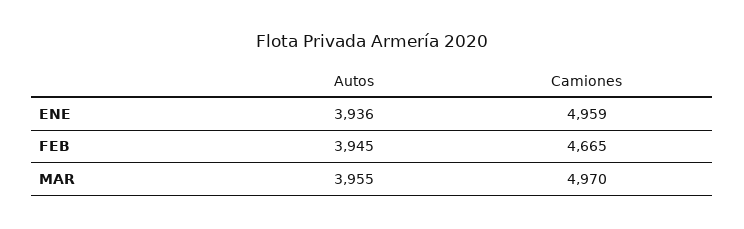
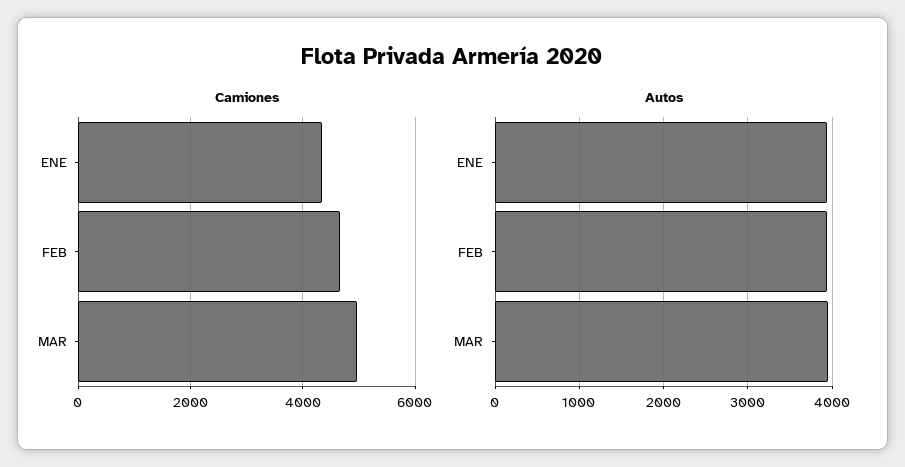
Camiones, ENE: 4959 -> 4400

